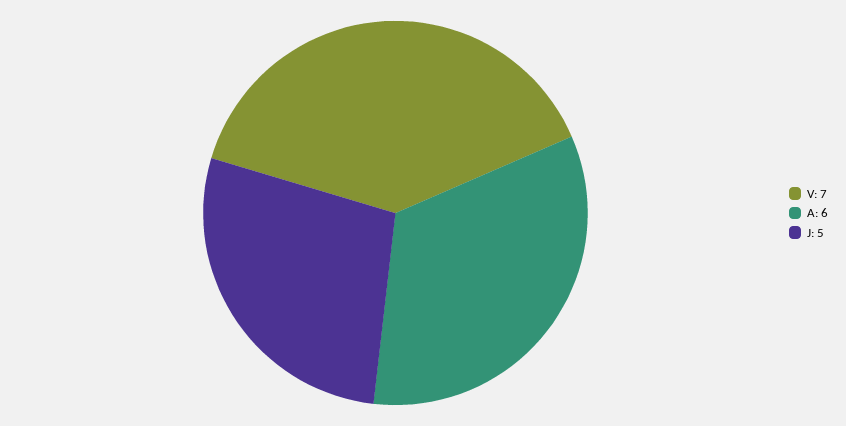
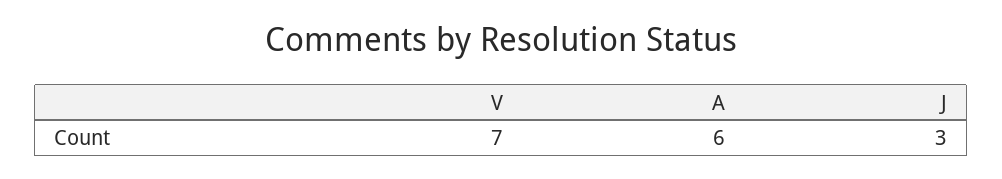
J: 5 -> 3

